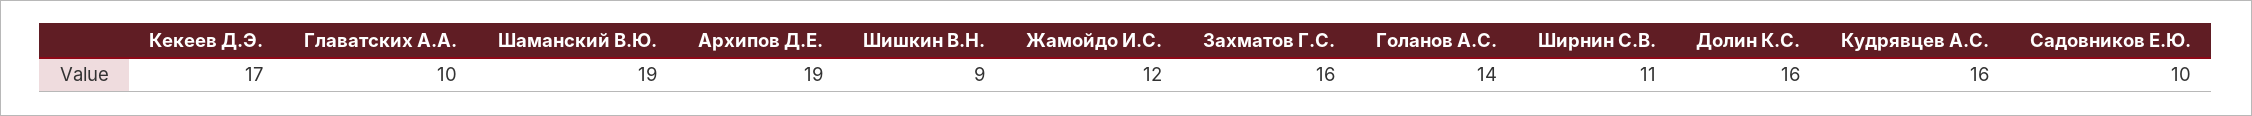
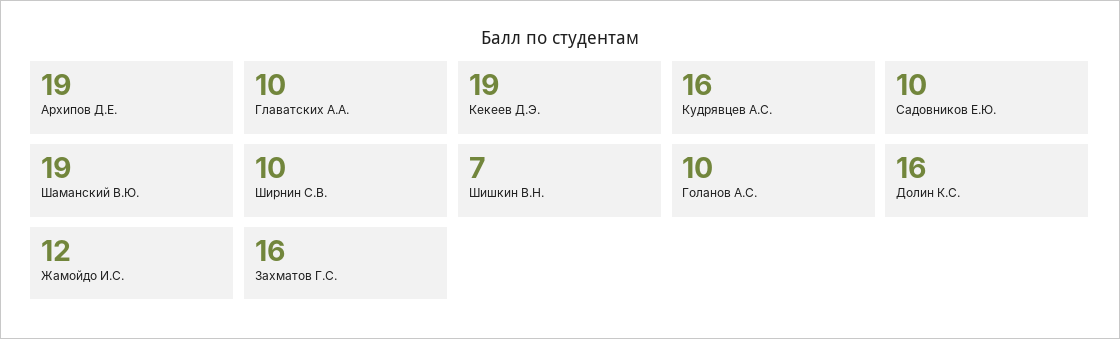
Кекеев Д.Э.: 17 -> 19
Шишкин В.Н.: 9 -> 7
Голанов А.С.: 14 -> 10
Ширнин С.В.: 11 -> 10

